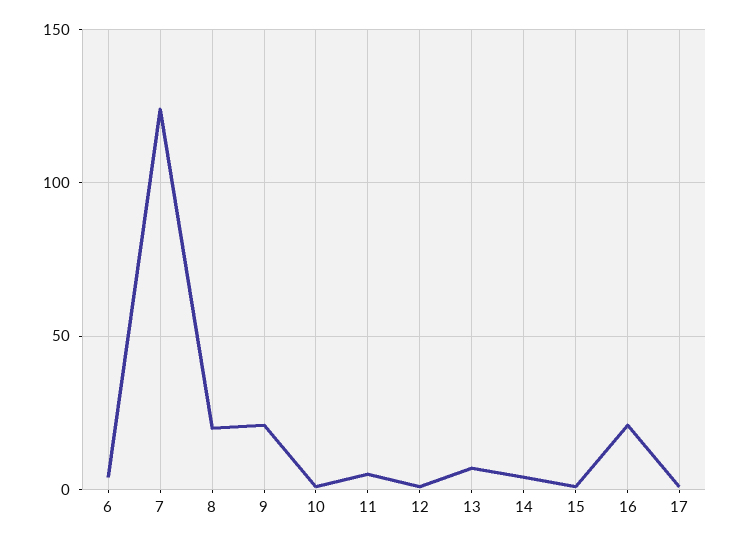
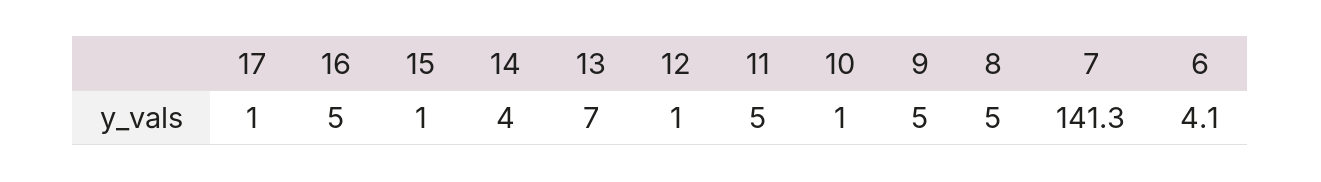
7: 125 -> 141.3
8: 20 -> 5
9: 20 -> 5
16: 20 -> 5

